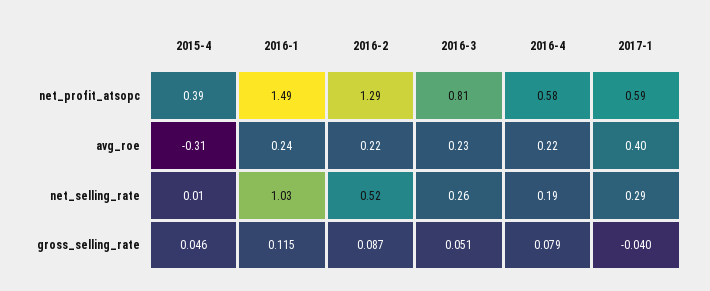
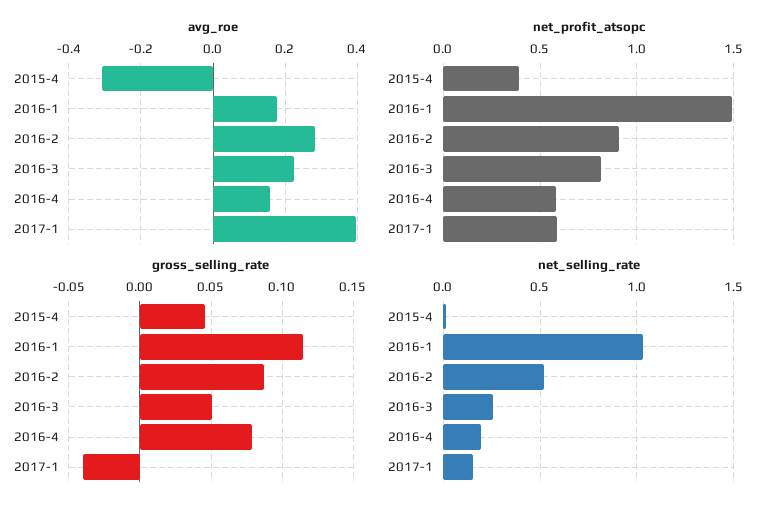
net_profit_atsopc, 2016-2: 1.29 -> 0.9
avg_roe, 2016-1: 0.24 -> 0.18
avg_roe, 2016-2: 0.22 -> 0.28
avg_roe, 2016-4: 0.22 -> 0.16
net_selling_rate, 2017-1: 0.29 -> 0.15

